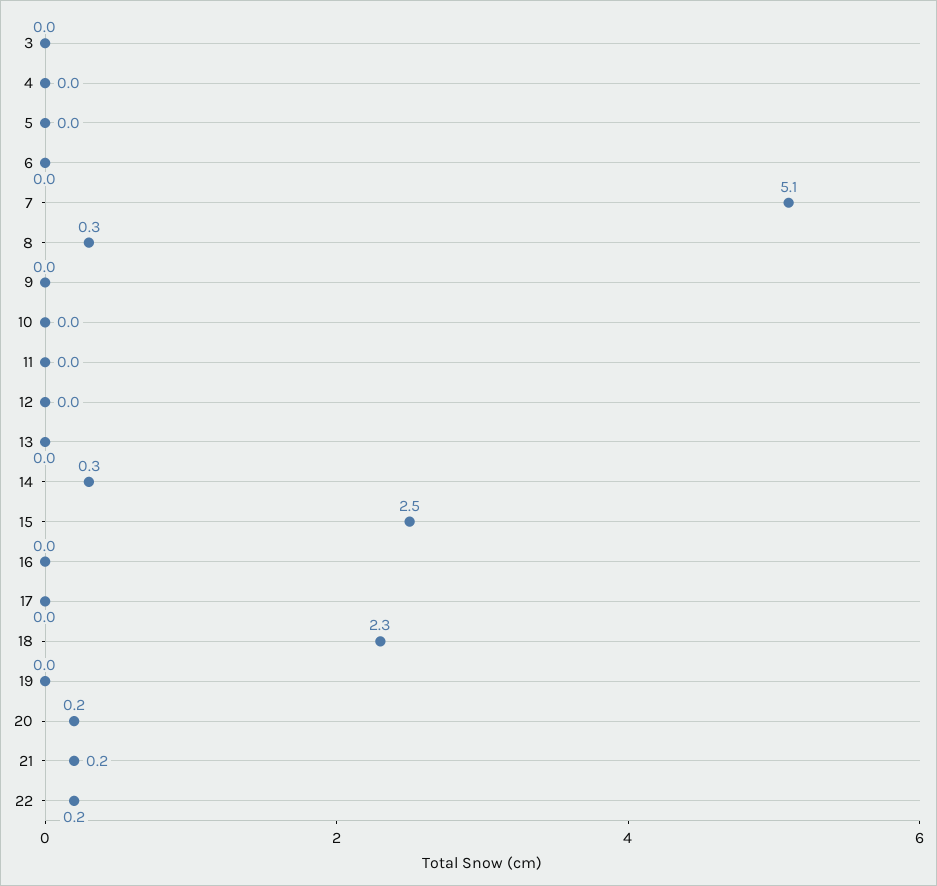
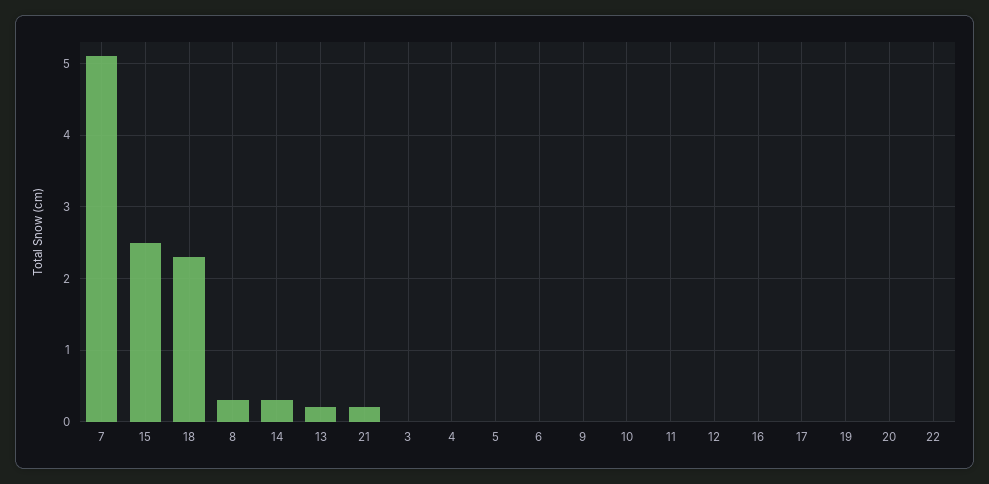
13: 0 -> 0.2
20: 0.2 -> 0
22: 0.2 -> 0

